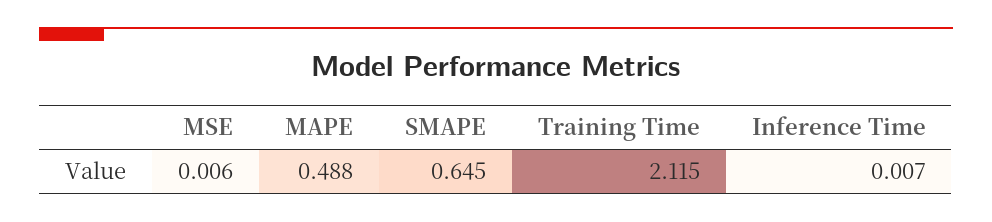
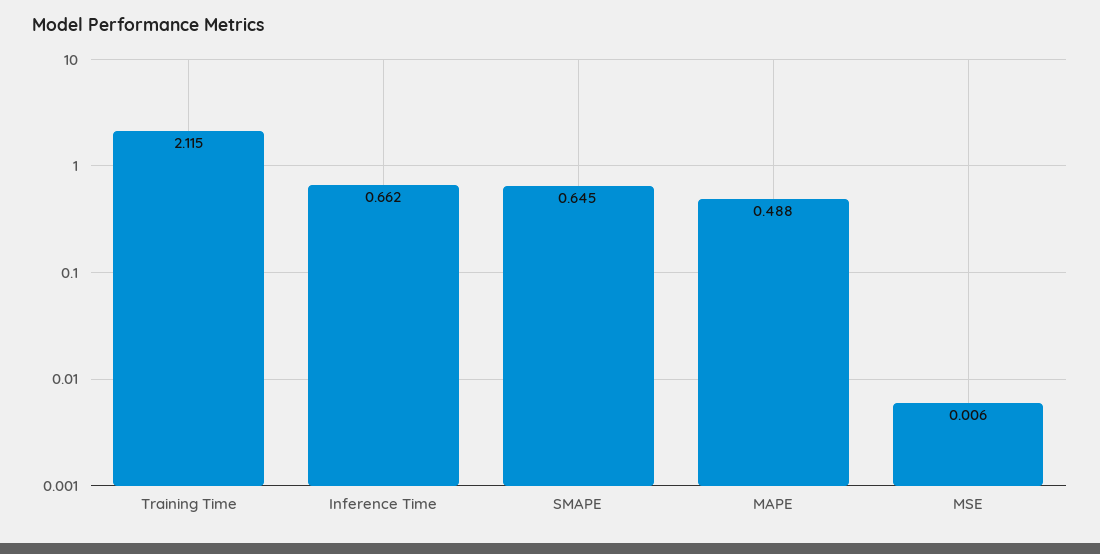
Inference Time: 0.007 -> 0.662

